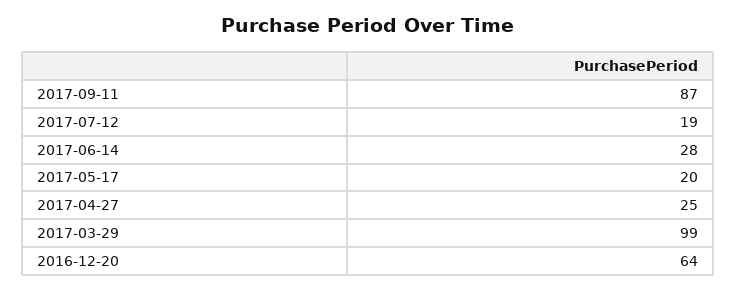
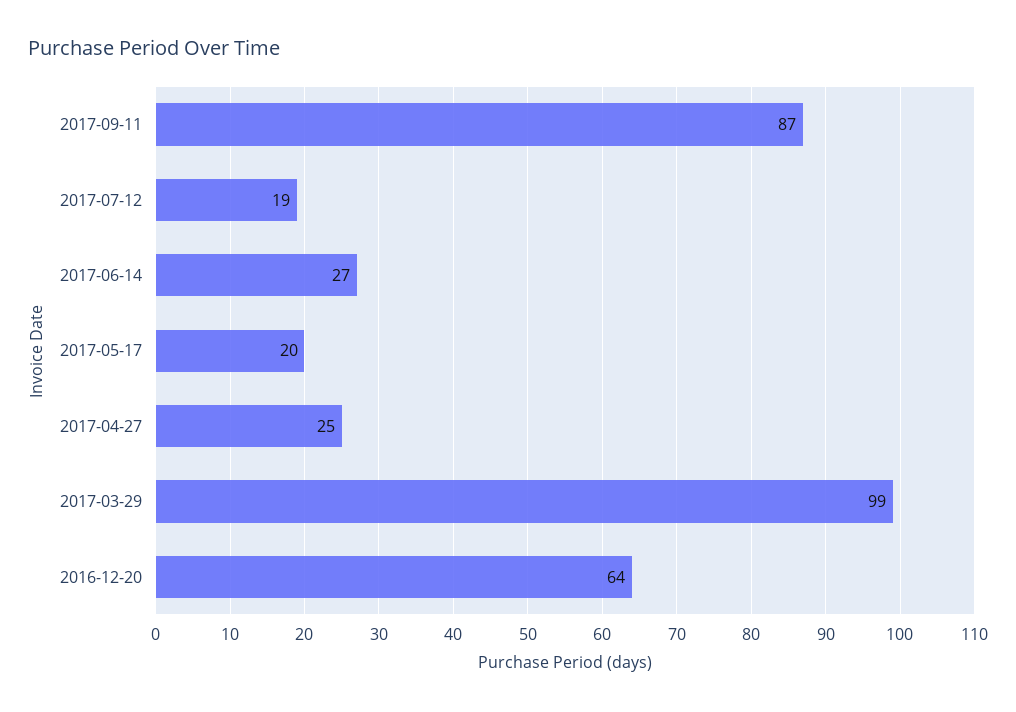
2017-06-14: 28 -> 27

